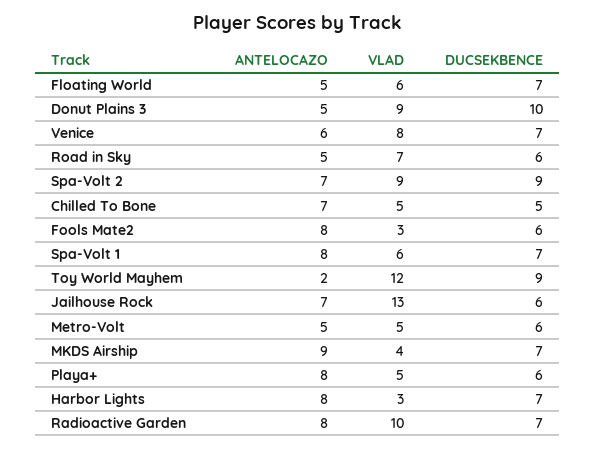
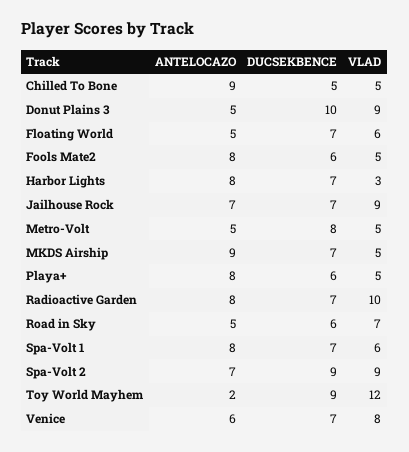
ANTELOCAZO, Chilled To Bone: 7 -> 9
VLAD, Fools Mate2: 3 -> 5
VLAD, Jailhouse Rock: 13 -> 9
DUCSEKBENCE, Jailhouse Rock: 6 -> 7
DUCSEKBENCE, Metro-Volt: 6 -> 8
VLAD, MKDS Airship: 4 -> 5

